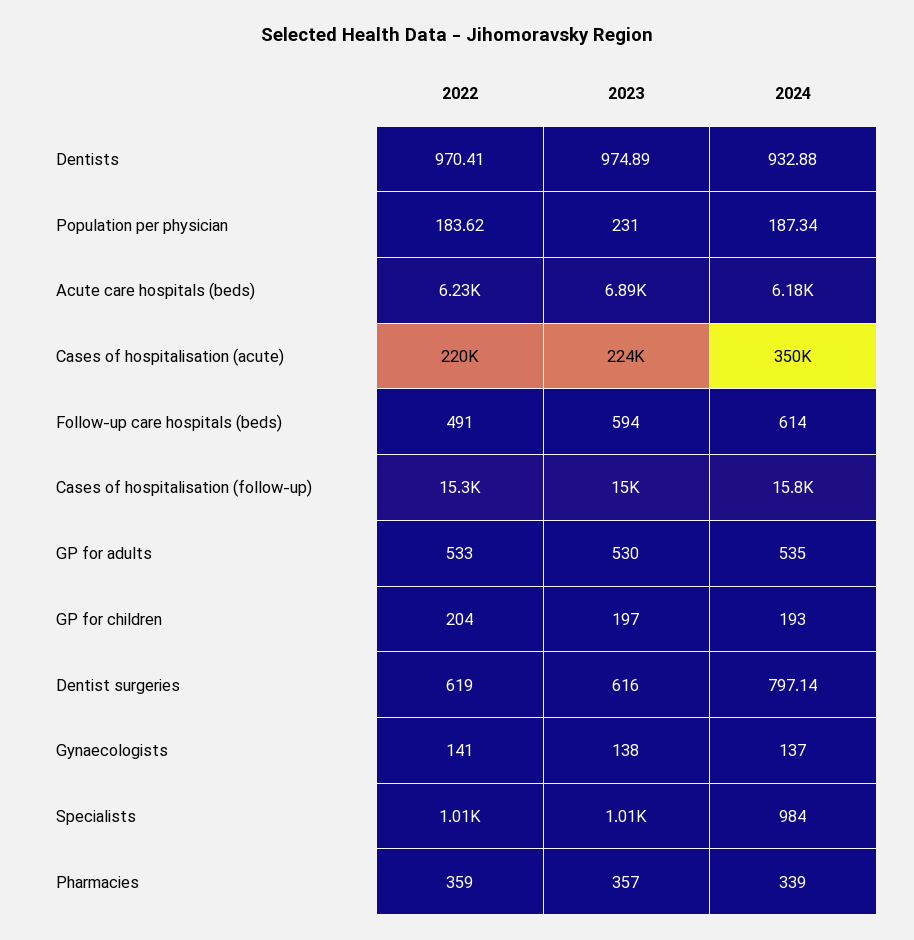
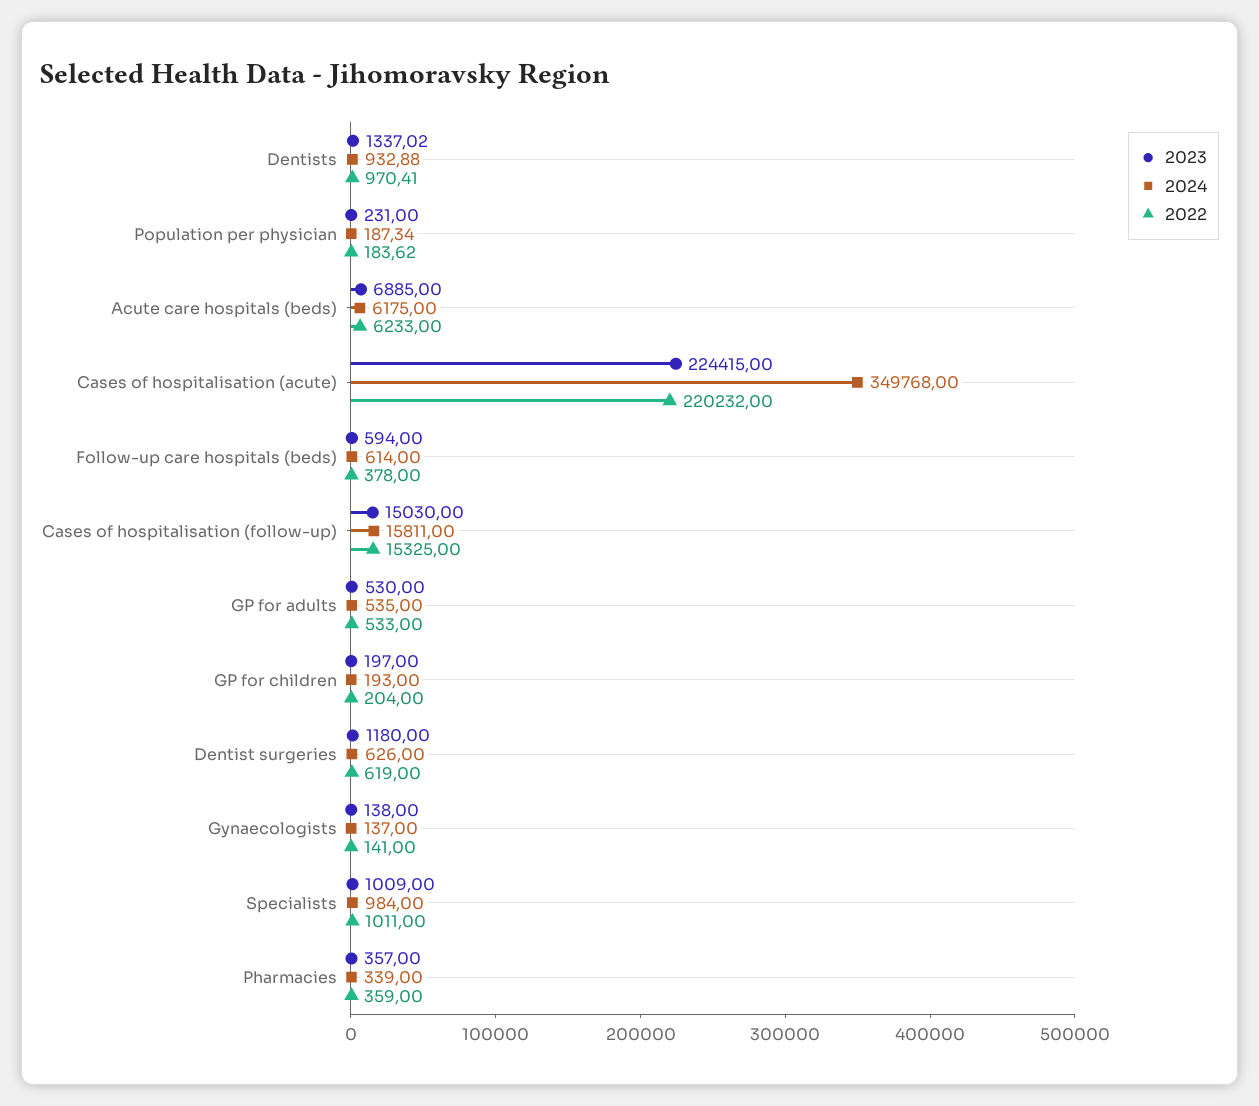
2023, Dentists: 974.89 -> 1337.02
2022, Follow-up care hospitals (beds): 491 -> 378
2023, Dentist surgeries: 616 -> 1180
2024, Dentist surgeries: 797.14 -> 626

